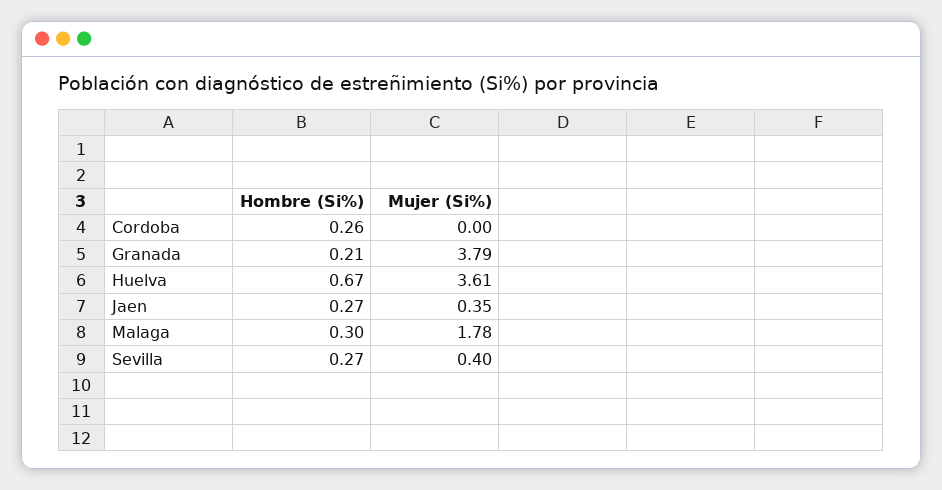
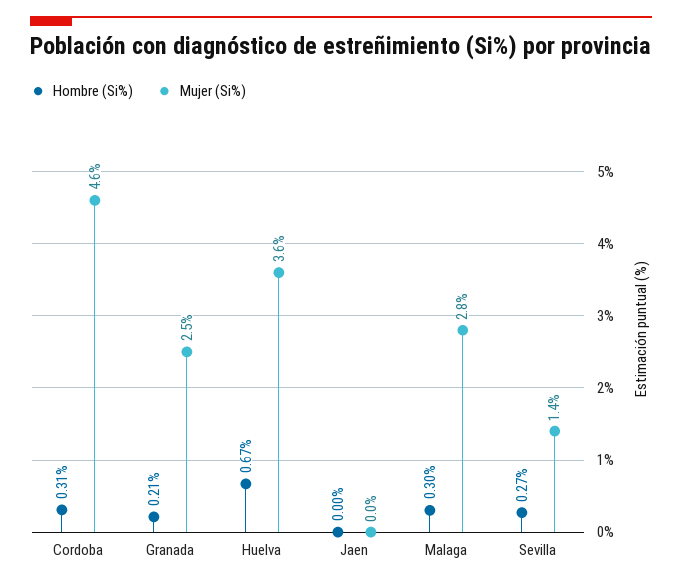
Hombre (Si%), Cordoba: 0.26 -> 0.31
Mujer (Si%), Cordoba: 0 -> 4.6
Mujer (Si%), Granada: 3.79 -> 2.5
Hombre (Si%), Jaen: 0.27 -> 0
Mujer (Si%), Jaen: 0.35 -> 0
Mujer (Si%), Malaga: 1.78 -> 2.8
Mujer (Si%), Sevilla: 0.4 -> 1.4

